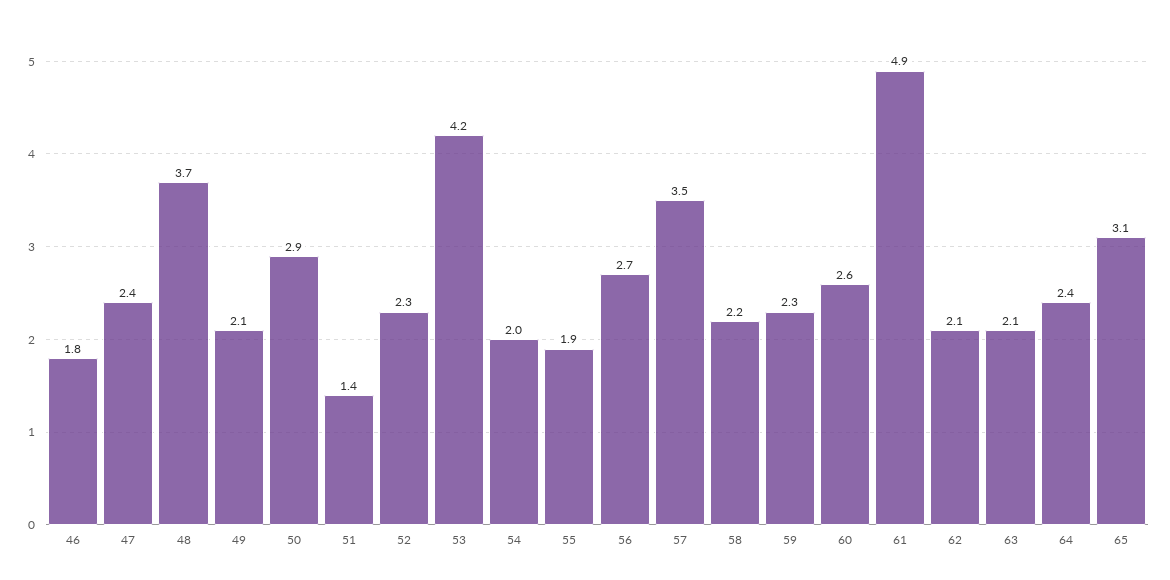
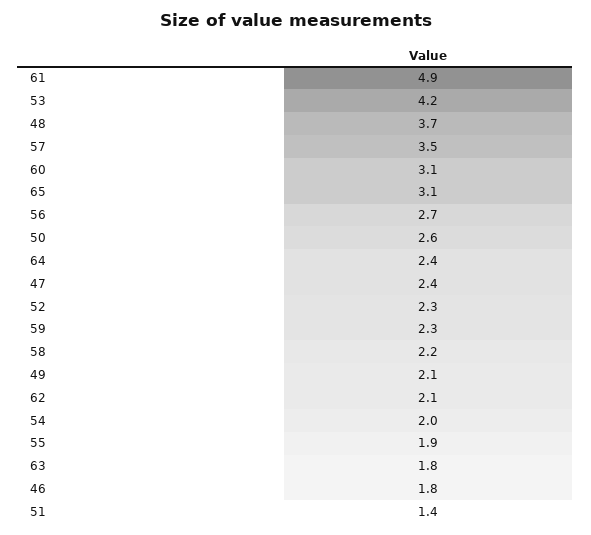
50: 2.9 -> 2.6
60: 2.6 -> 3.1
63: 2.1 -> 1.8

